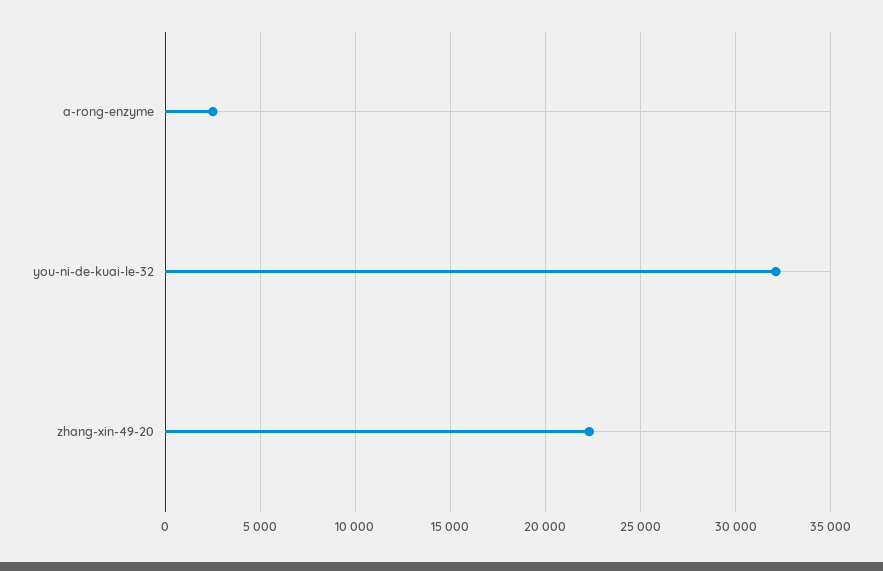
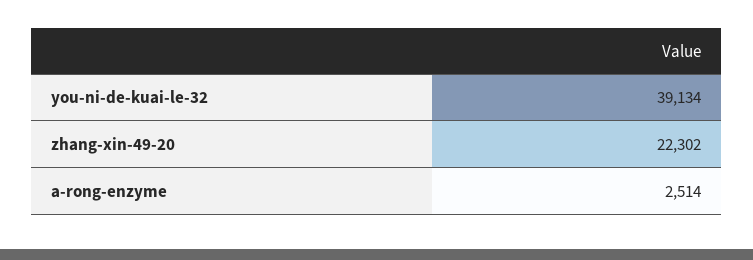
you-ni-de-kuai-le-32: 32000 -> 39134

